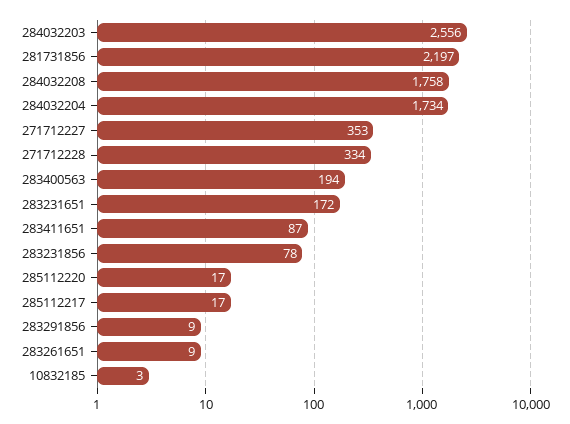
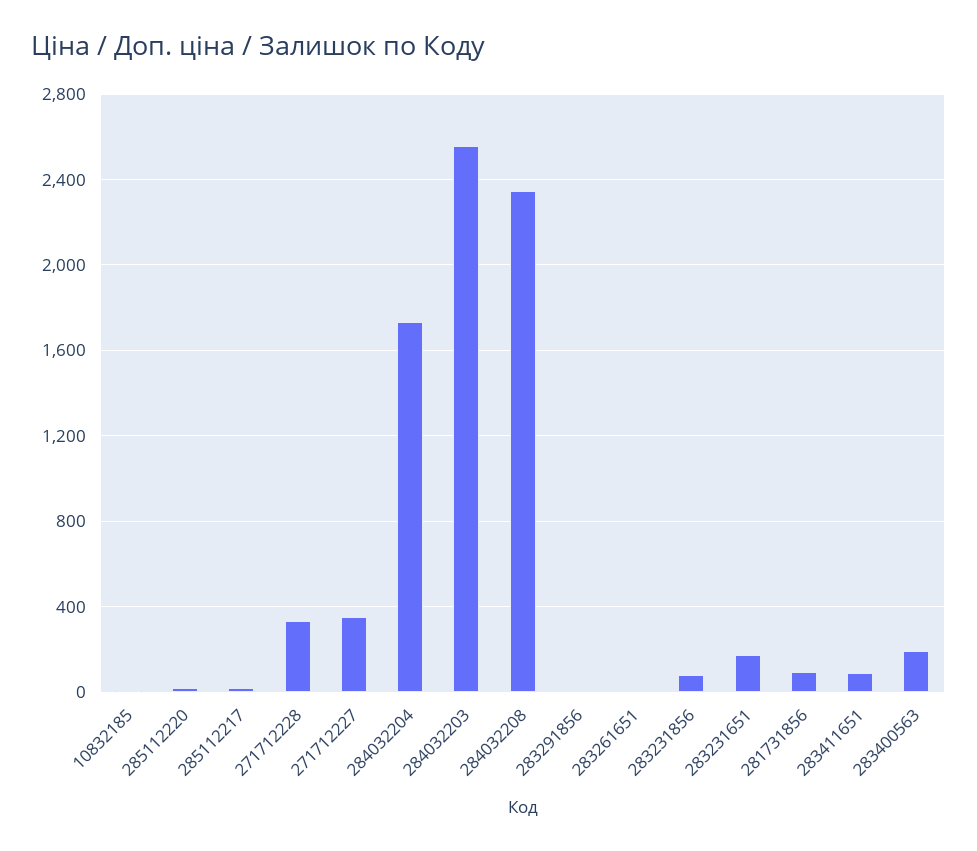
281731856: 2197 -> 100
284032208: 1758 -> 2350

